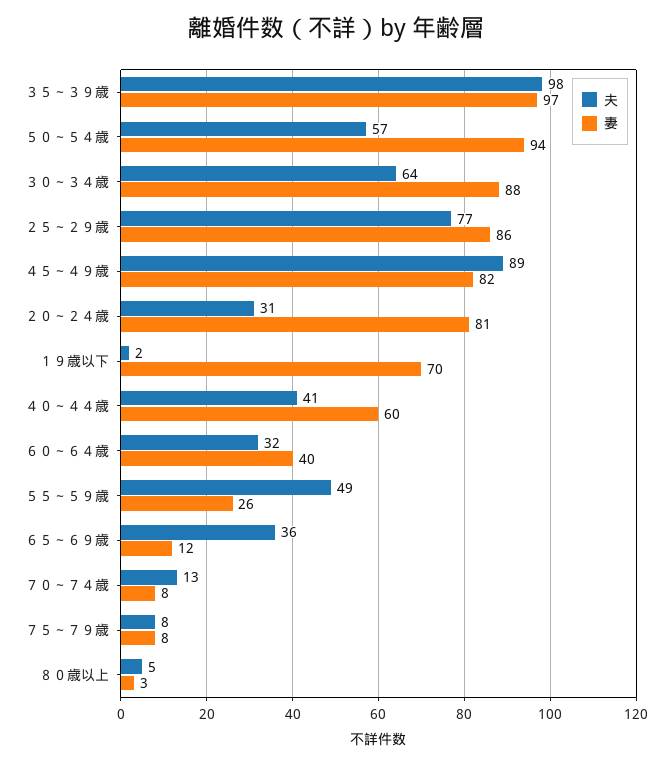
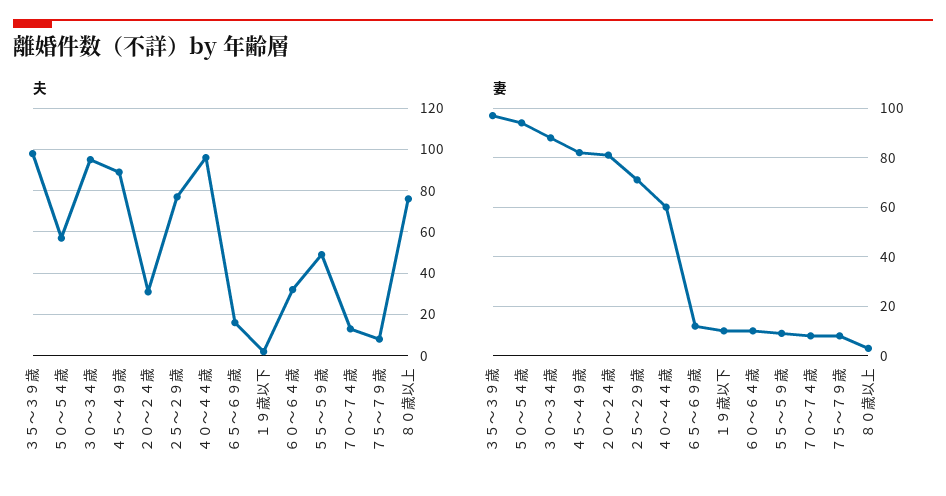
夫, ３０～３４歳: 64 -> 95
妻, ２５～２９歳: 86 -> 70
妻, １９歳以下: 70 -> 10
夫, ４０～４４歳: 41 -> 95
妻, ６０～６４歳: 40 -> 10
妻, ５５～５９歳: 26 -> 10
夫, ６５～６９歳: 36 -> 15
夫, ８０歳以上: 5 -> 75

